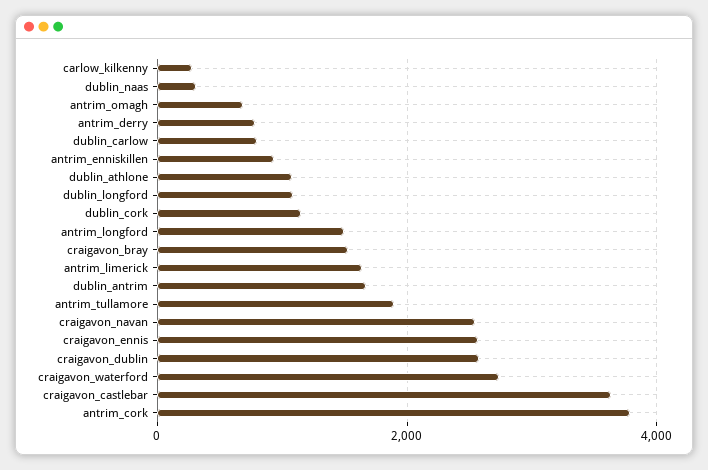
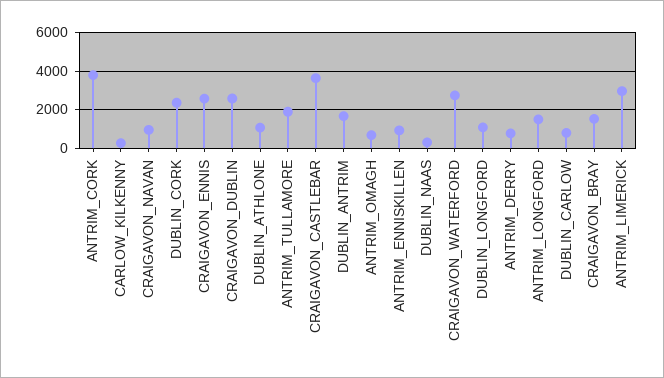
dublin_cork: 1200 -> 2500
antrim_limerick: 1600 -> 3000
craigavon_navan: 2600 -> 1000

